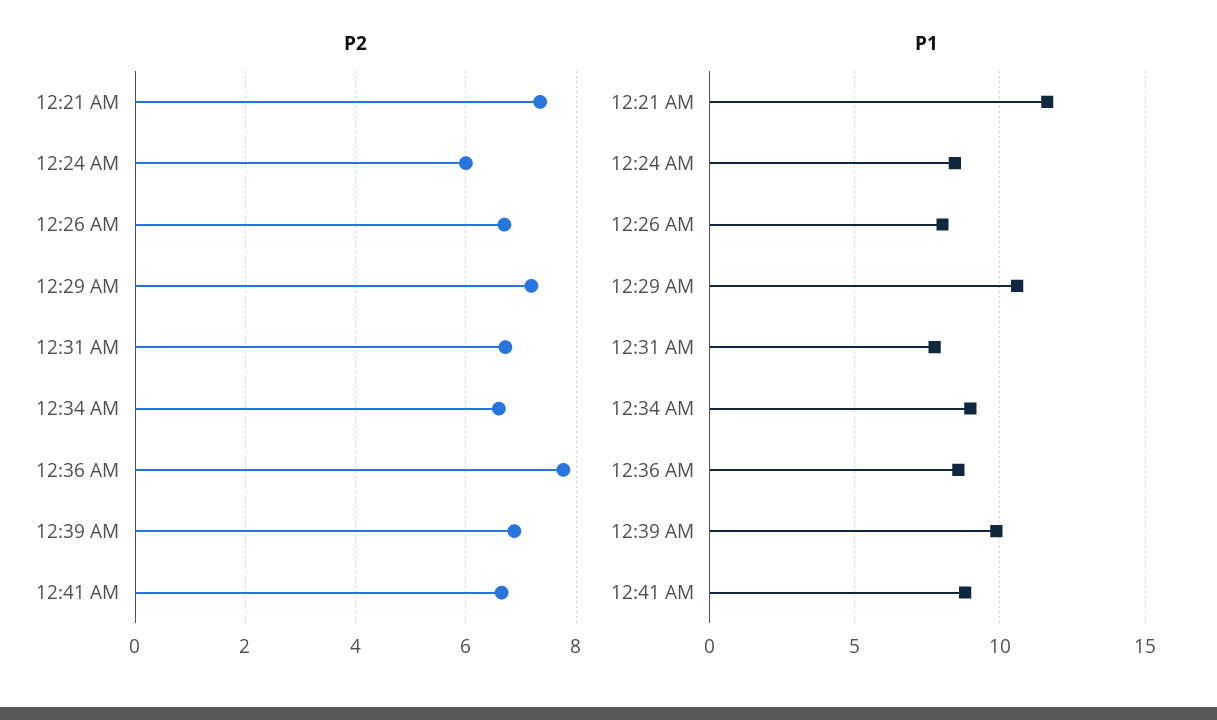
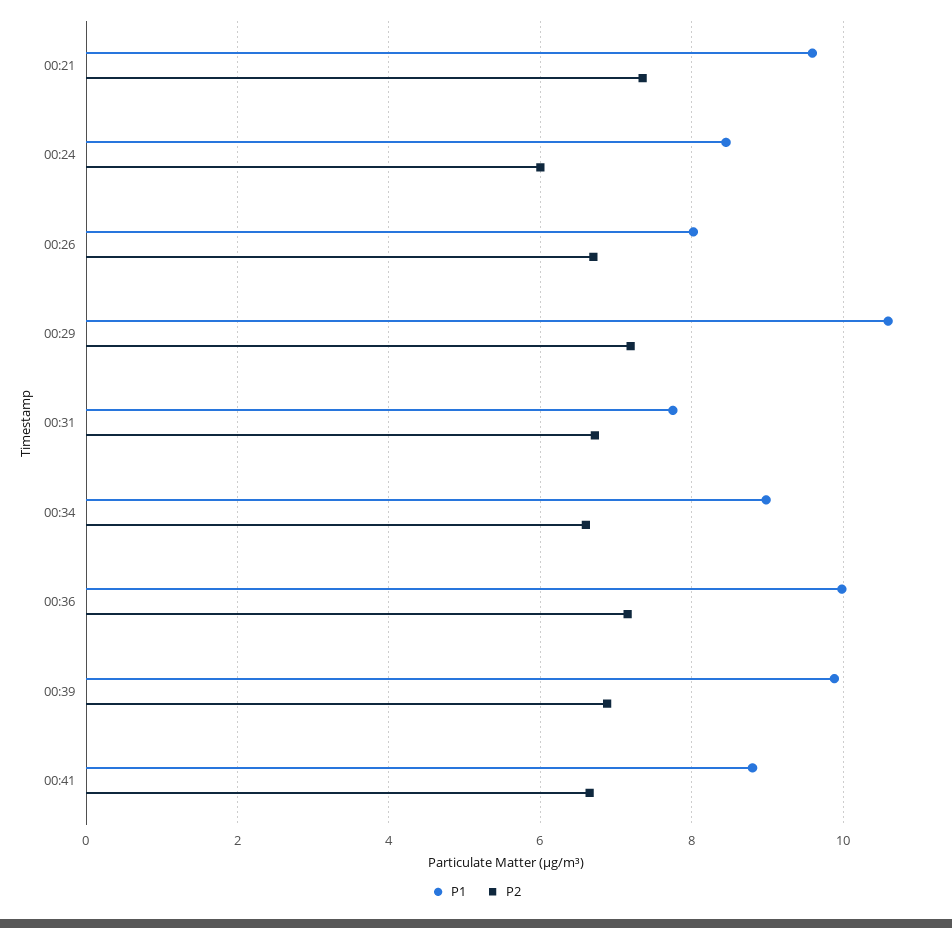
P2, 12:36 AM: 7.8 -> 7.2
P1, 12:21 AM: 11.5 -> 9.6
P1, 12:36 AM: 8.5 -> 10

